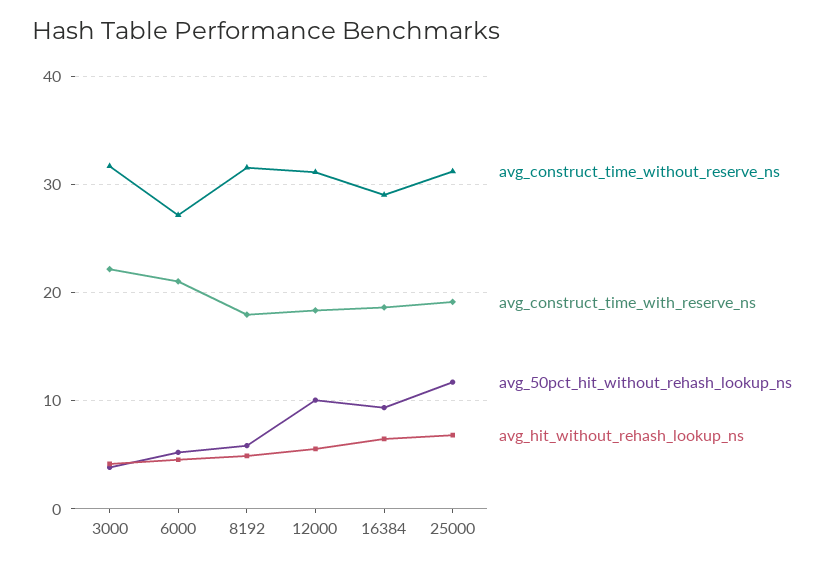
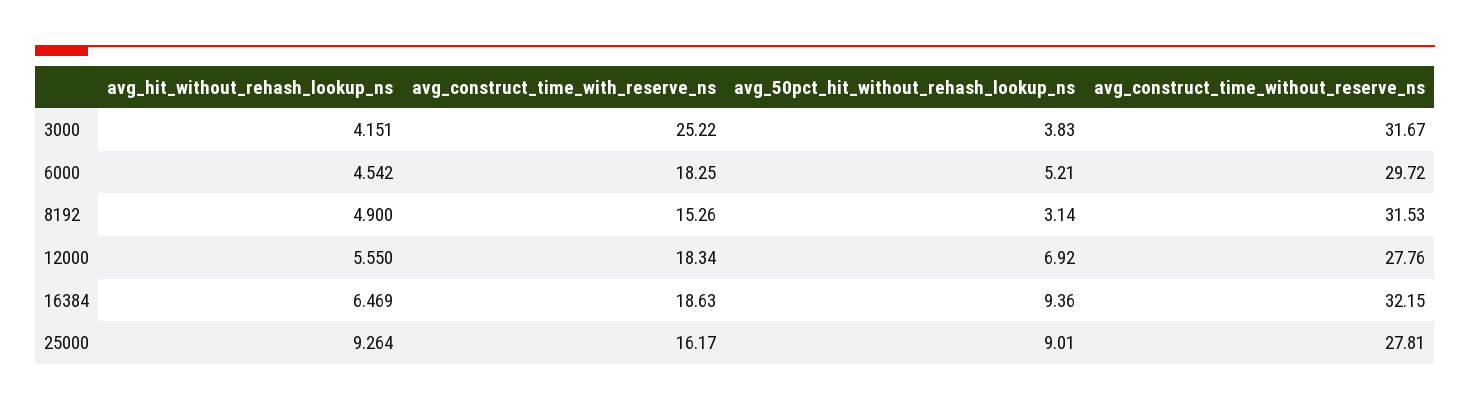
avg_construct_time_with_reserve_ns, 3000: 22 -> 25.22
avg_construct_time_without_reserve_ns, 6000: 27 -> 29.72
avg_construct_time_with_reserve_ns, 6000: 21 -> 18.25
avg_construct_time_with_reserve_ns, 8192: 18 -> 15.26
avg_50pct_hit_without_rehash_lookup_ns, 8192: 6 -> 3.14
avg_construct_time_without_reserve_ns, 12000: 31 -> 27.76
avg_50pct_hit_without_rehash_lookup_ns, 12000: 10 -> 6.92
avg_construct_time_without_reserve_ns, 16384: 29 -> 32.15
avg_construct_time_without_reserve_ns, 25000: 31 -> 27.81
avg_construct_time_with_reserve_ns, 25000: 19 -> 16.17
avg_50pct_hit_without_rehash_lookup_ns, 25000: 12 -> 9.01
avg_hit_without_rehash_lookup_ns, 25000: 7 -> 9.264

